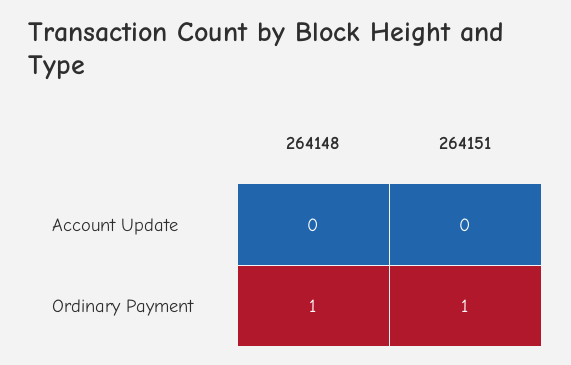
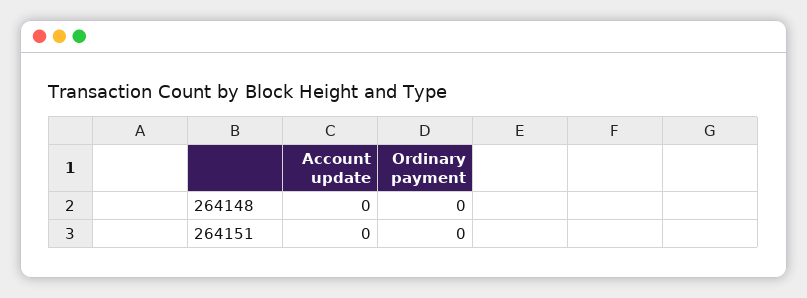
264148, Ordinary Payment: 1 -> 0
264151, Ordinary Payment: 1 -> 0

